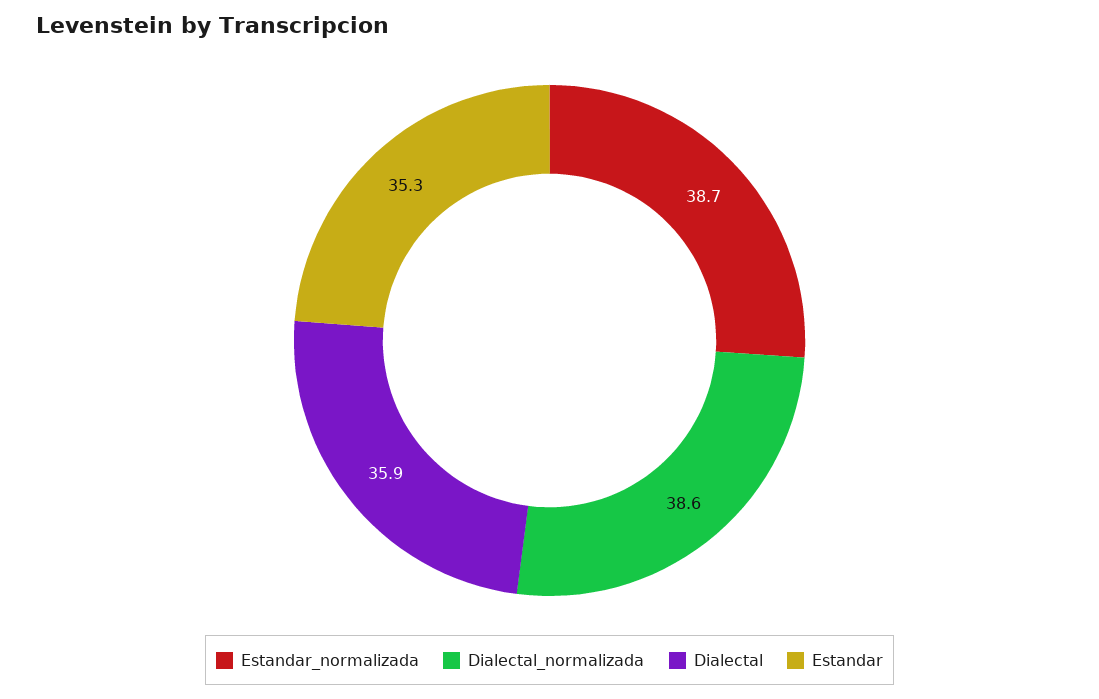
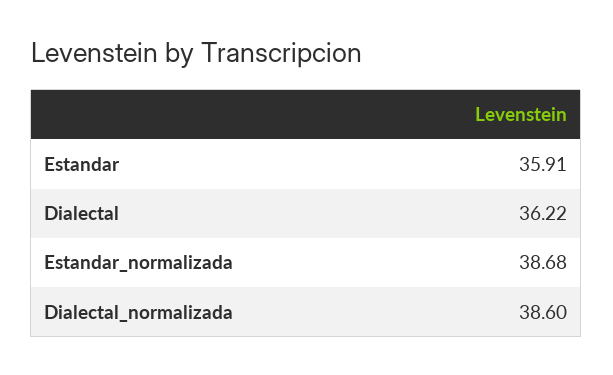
Dialectal: 35.9 -> 36.22
Estandar: 35.3 -> 35.91

